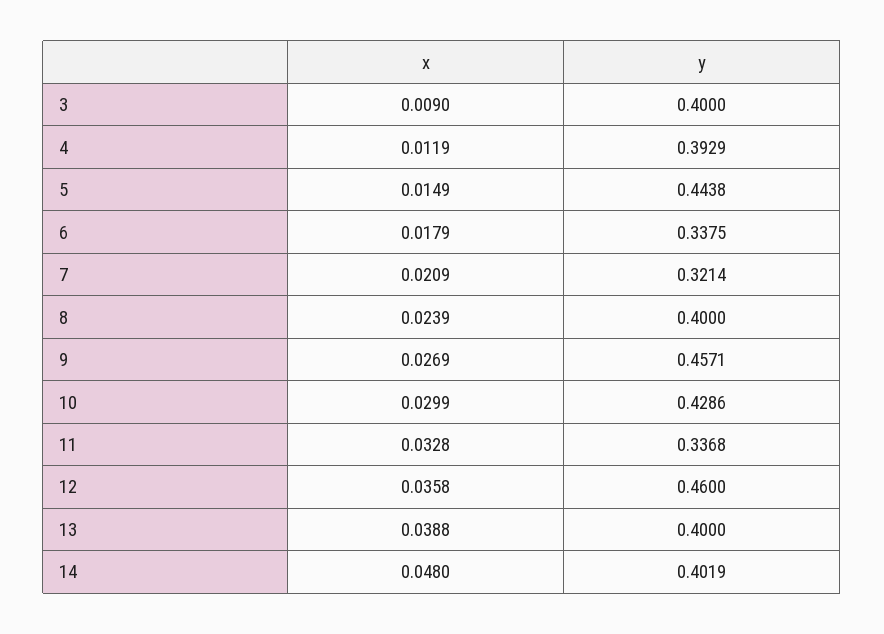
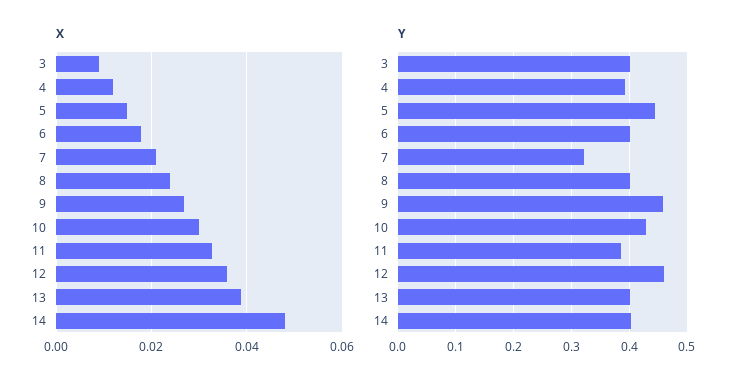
y, 6: 0.3375 -> 0.4
y, 11: 0.3368 -> 0.38

